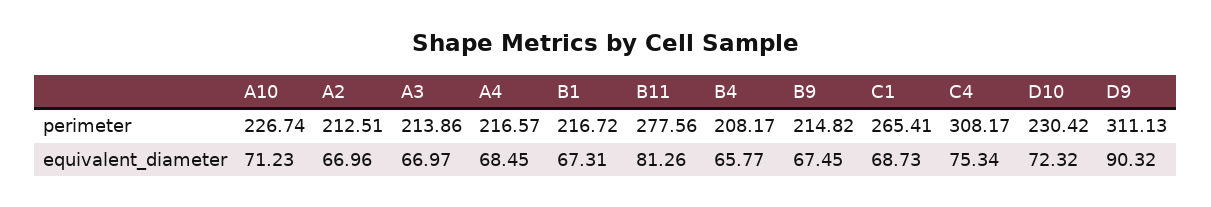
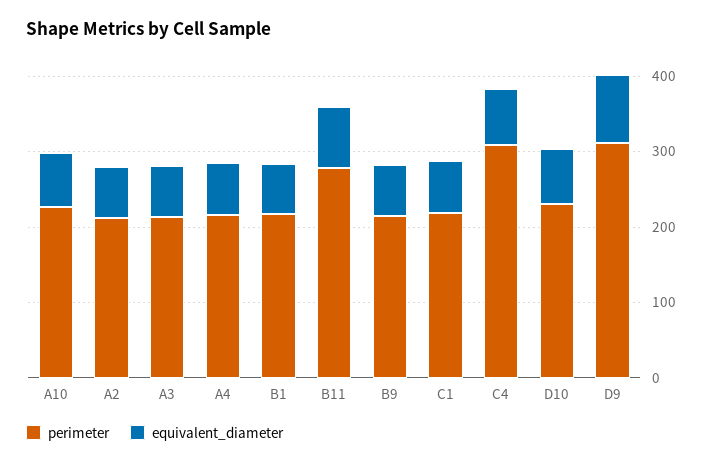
perimeter, B4: 208.17 -> none
perimeter, C1: 265.41 -> 220
equivalent_diameter, B4: 65.77 -> none

